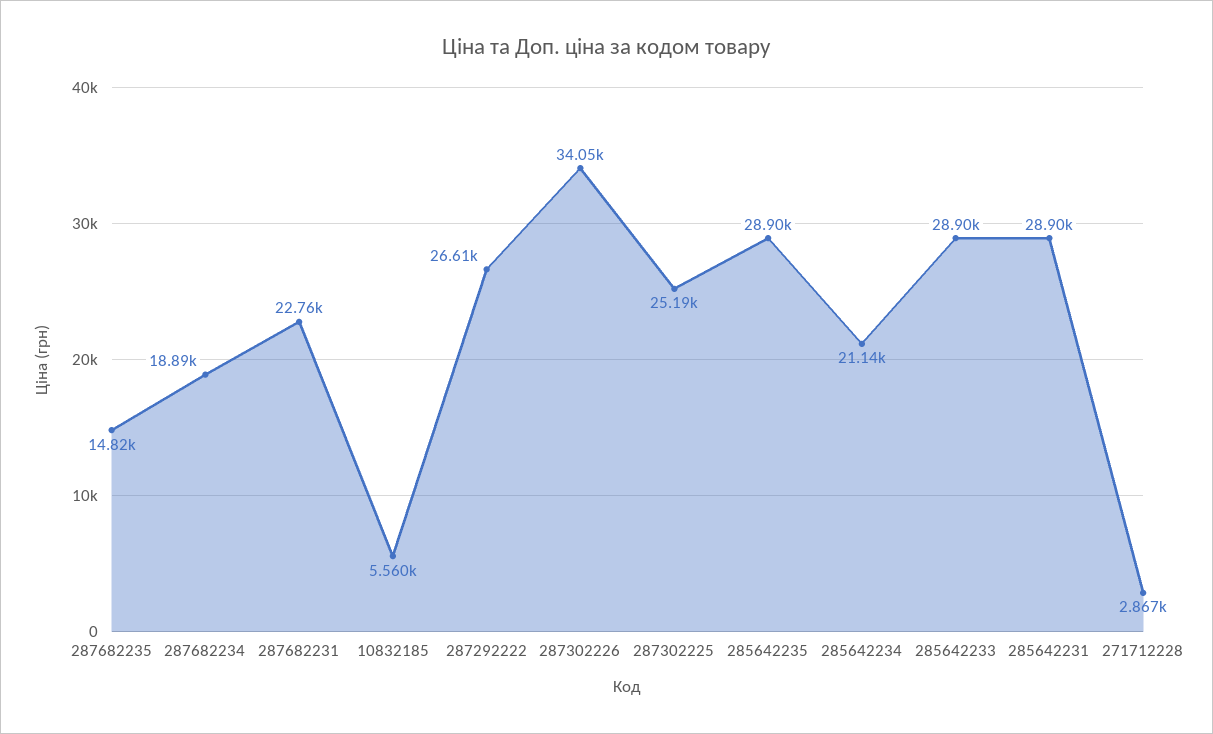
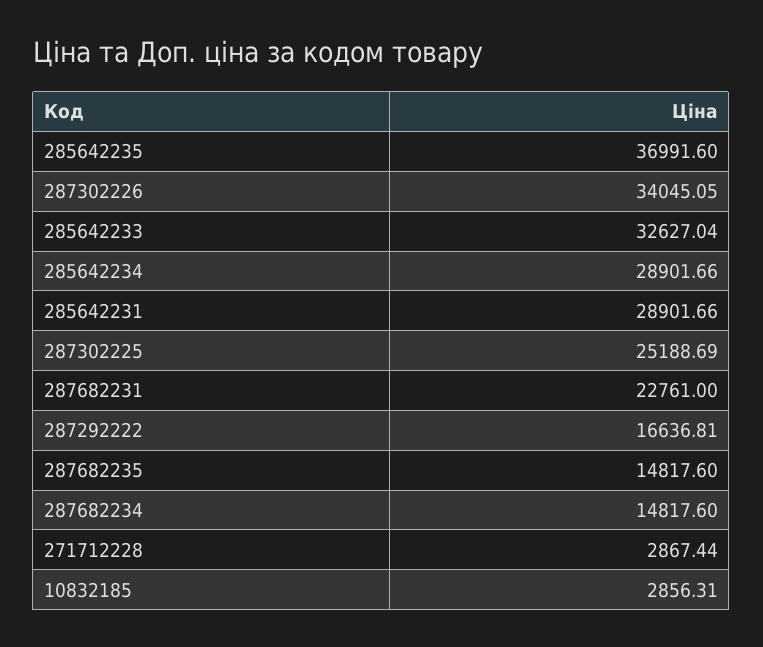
287682234: 18890 -> 14817.6
10832185: 5560 -> 2856.31
287292222: 26610 -> 16636.81
285642235: 28900 -> 36991.6
285642234: 21140 -> 28901.66
285642233: 28900 -> 32627.04

